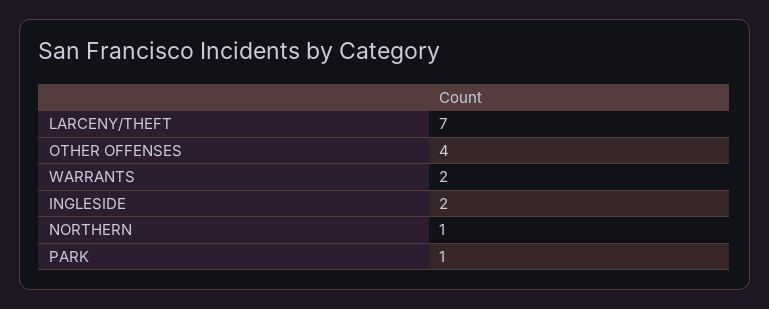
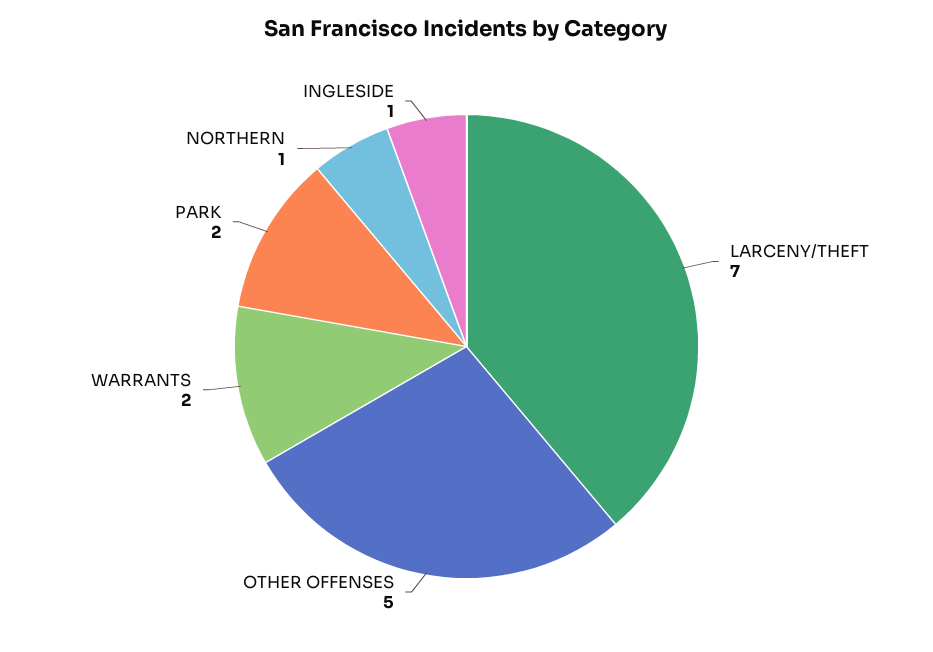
OTHER OFFENSES: 4 -> 5
INGLESIDE: 2 -> 1
PARK: 1 -> 2

